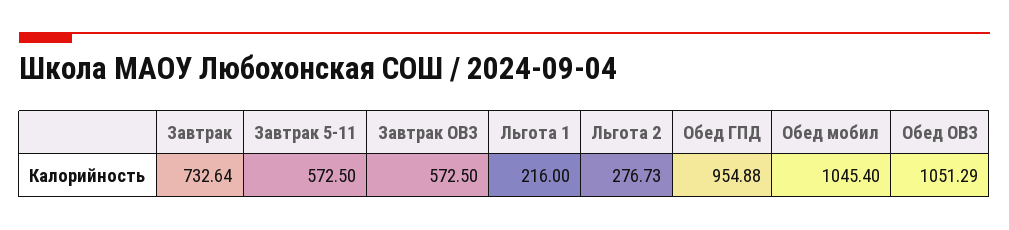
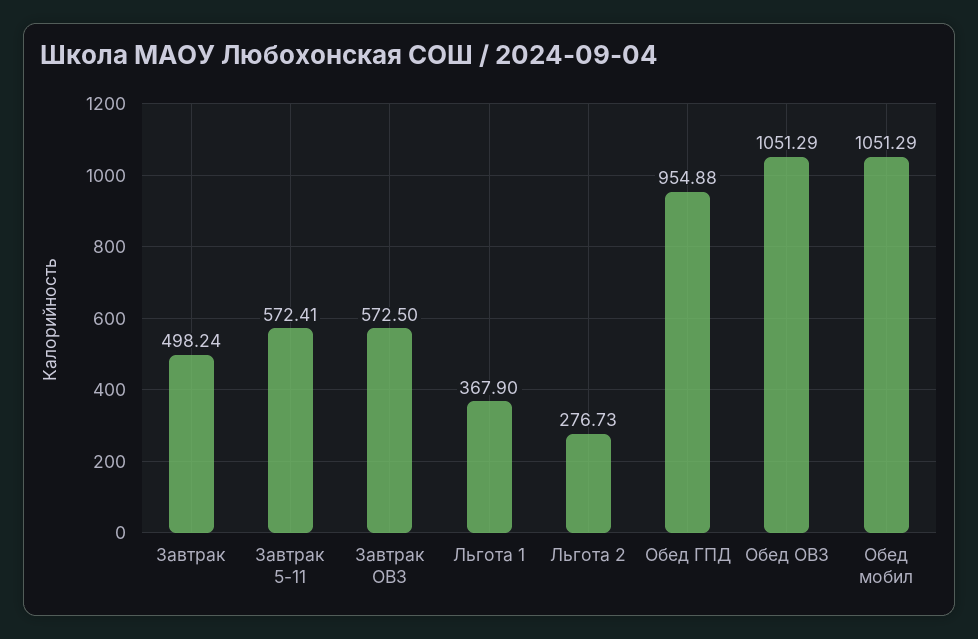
Завтрак: 732.64 -> 498.24
Завтрак 5-11: 572.5 -> 572.41
Льгота 1: 216 -> 367.9
Обед мобил: 1045.4 -> 1051.29

